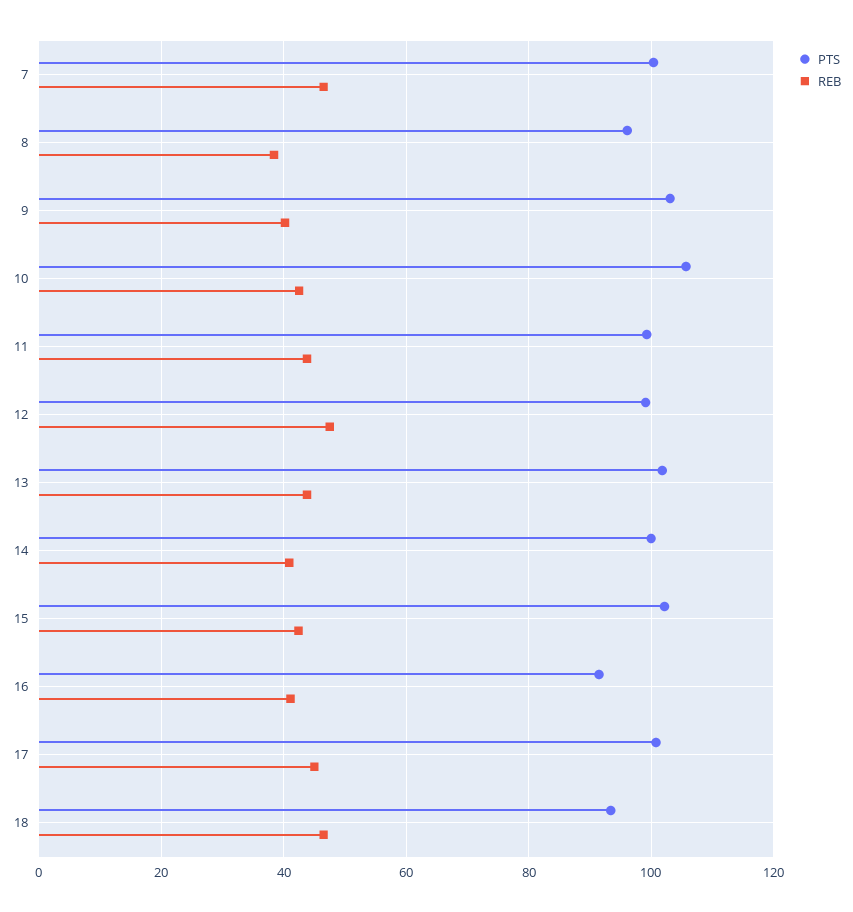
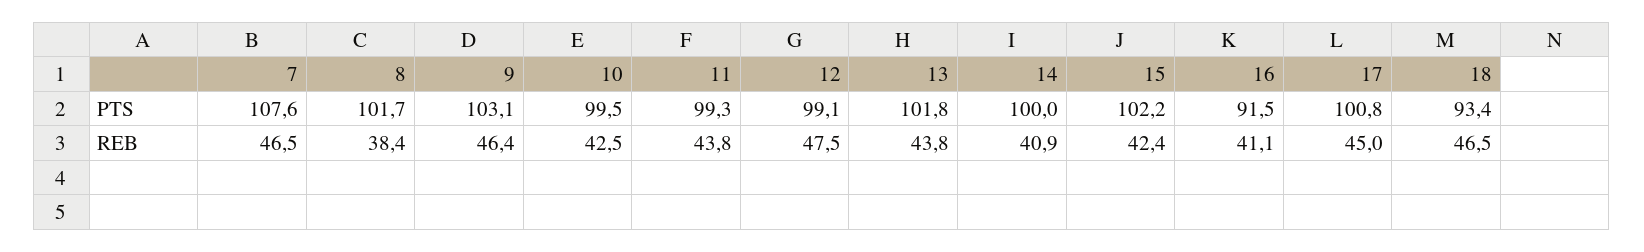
PTS, 7: 100 -> 107.6
PTS, 8: 96 -> 101.7
REB, 9: 40 -> 46.4
PTS, 10: 106 -> 99.5

